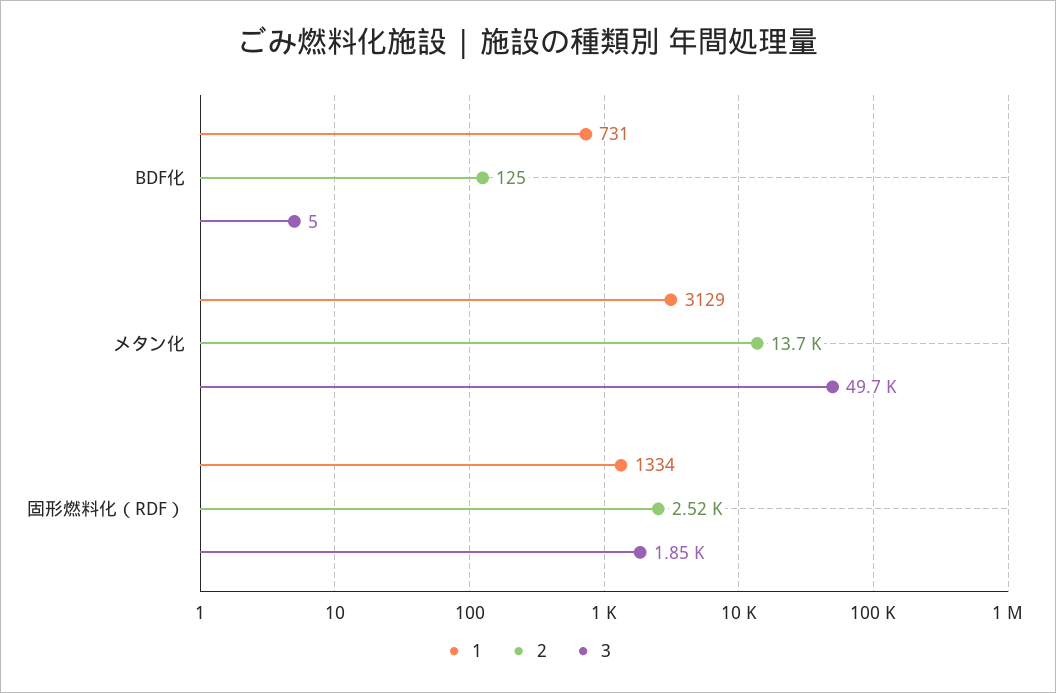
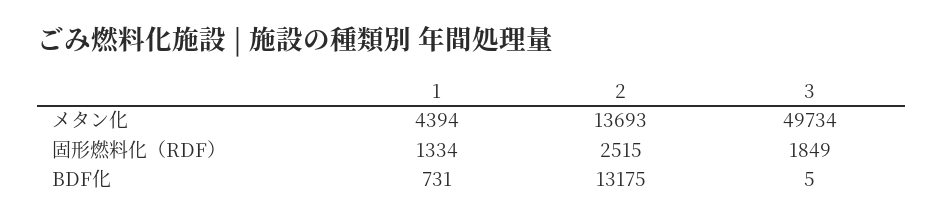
2, BDF化: 125 -> 13175
1, メタン化: 3129 -> 4394

